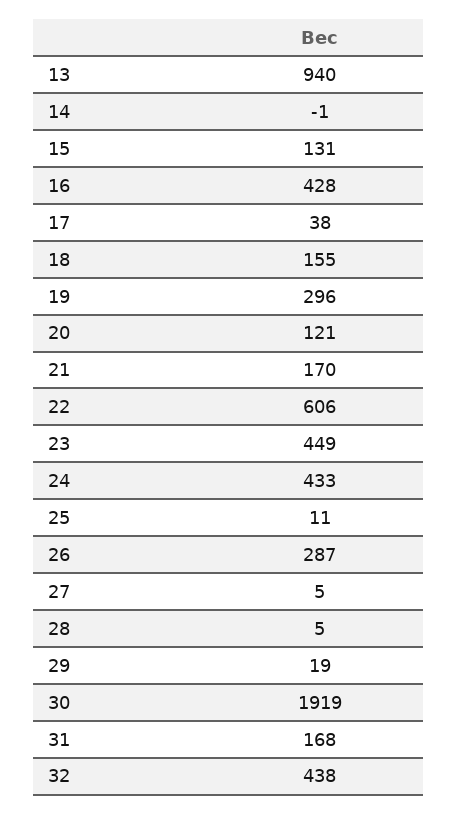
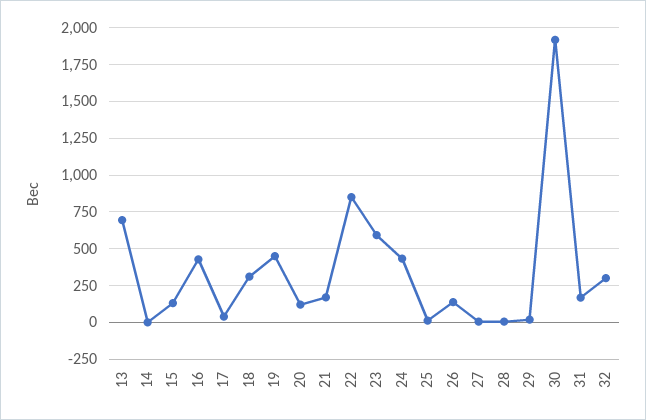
13: 940 -> 700
18: 155 -> 300
19: 296 -> 450
22: 606 -> 850
23: 449 -> 600
26: 287 -> 150
32: 438 -> 300

